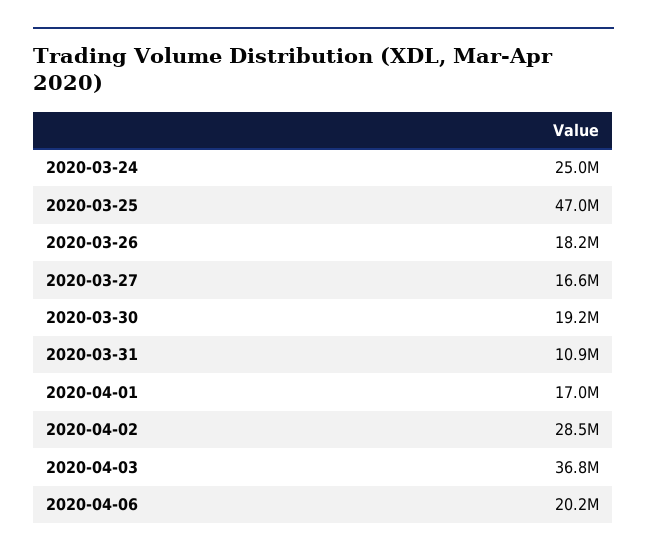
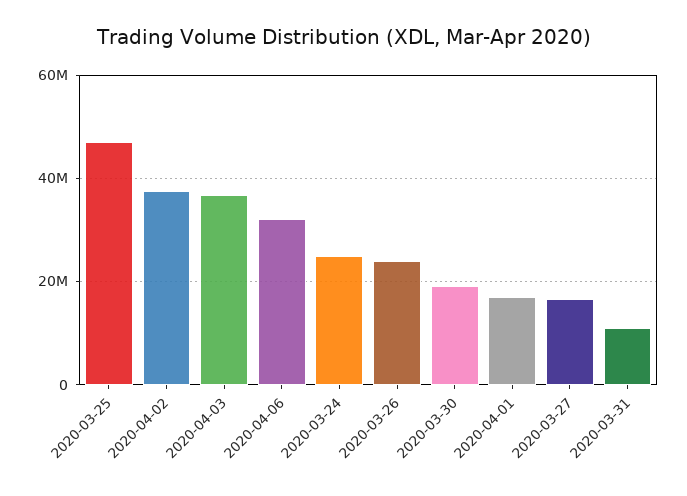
2020-03-26: 18200000 -> 24000000
2020-04-02: 28500000 -> 38000000
2020-04-06: 20200000 -> 32000000

